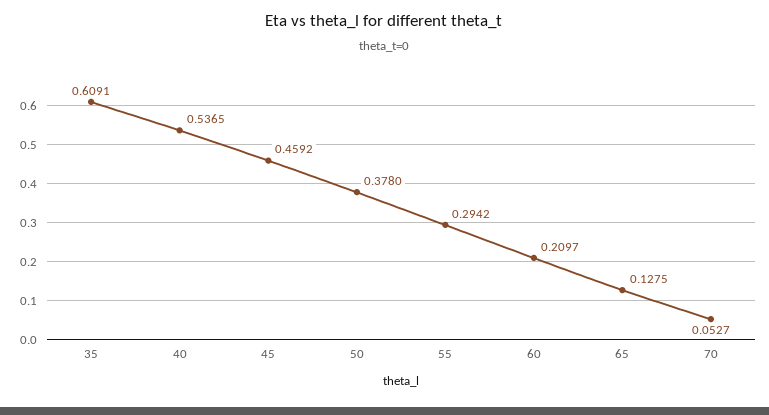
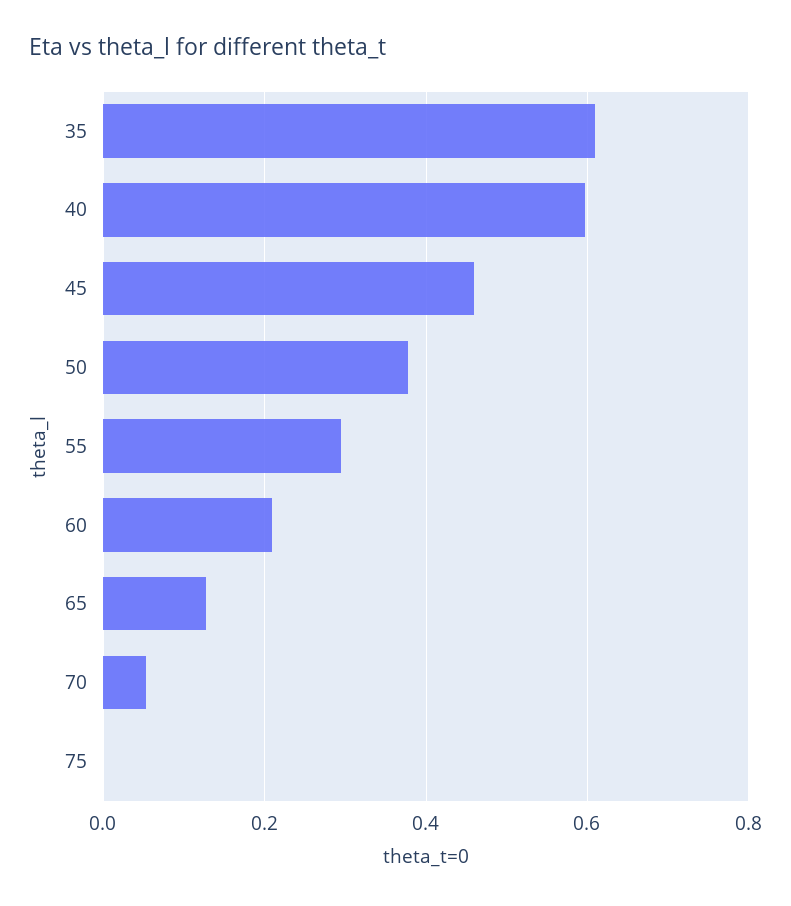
40: 0.5365 -> 0.6
75: none -> 0

